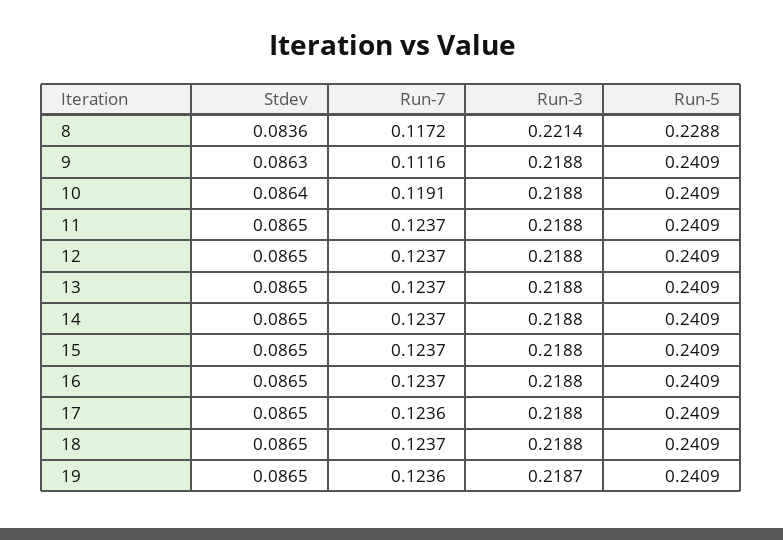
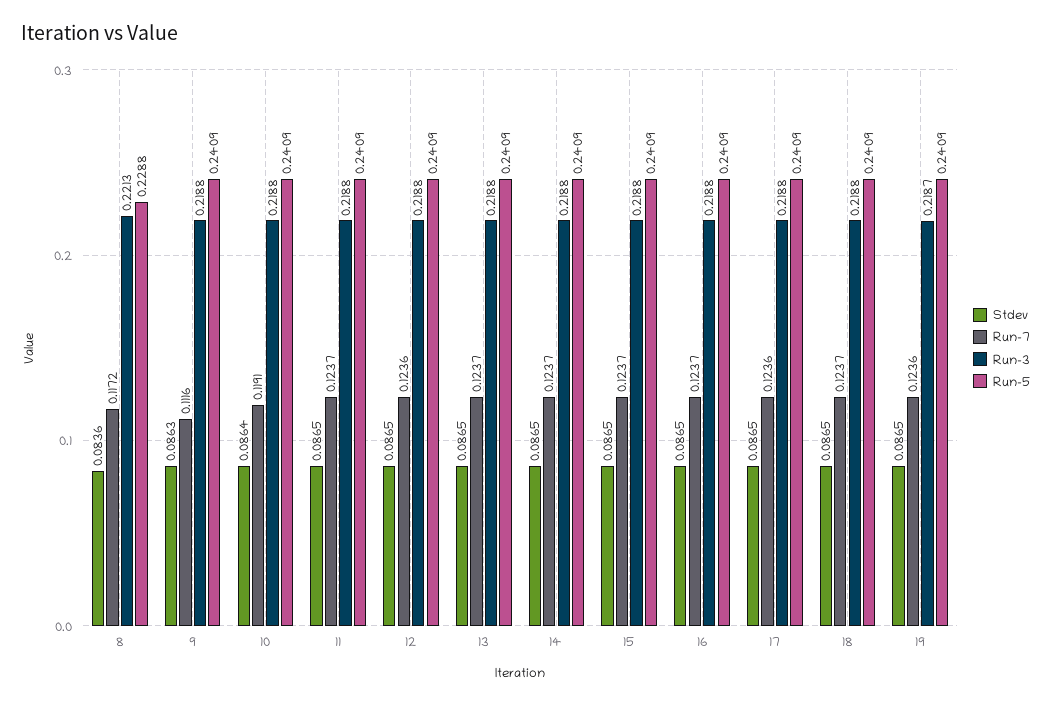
Run-3, 8: 0.2214 -> 0.2213
Run-7, 12: 0.1237 -> 0.1236

